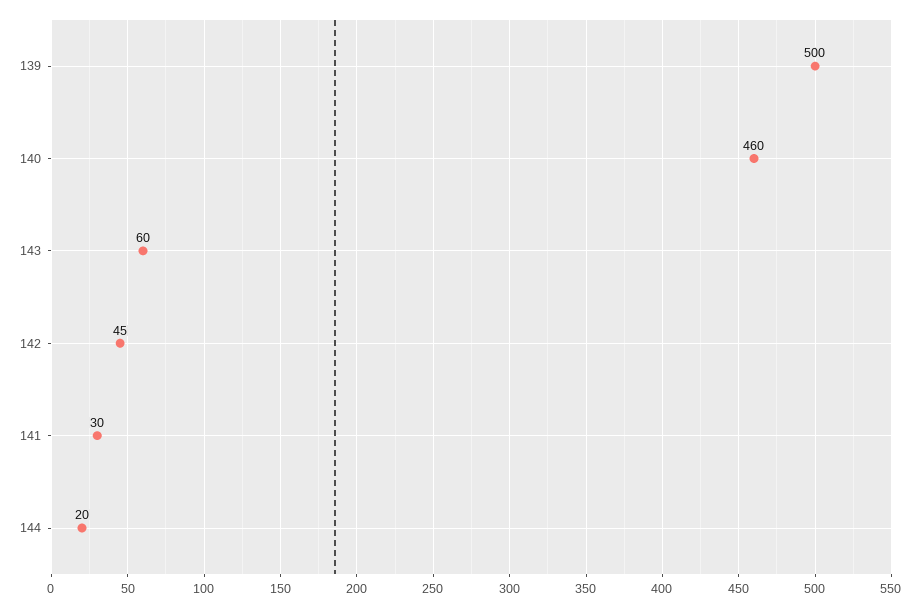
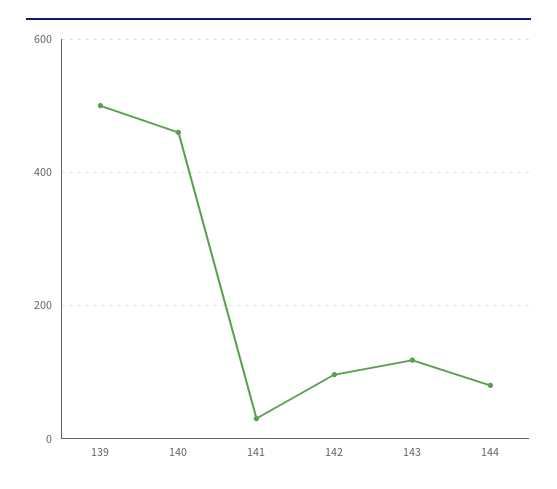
143: 60 -> 120
142: 45 -> 100
144: 20 -> 80

